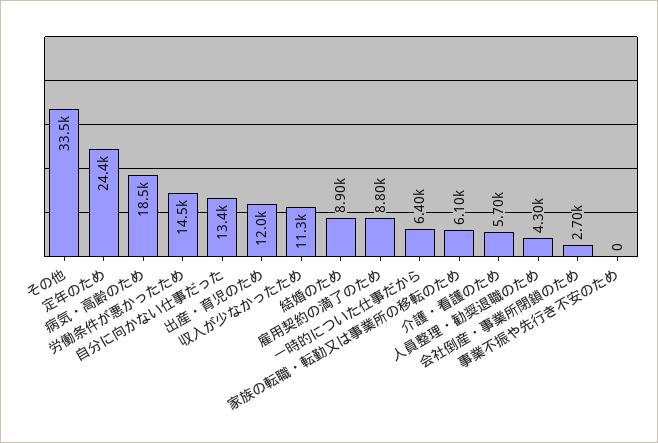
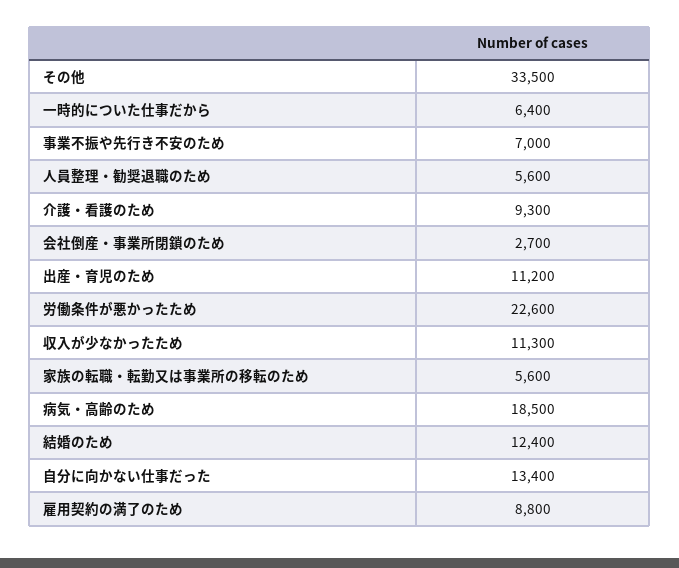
定年のため: 24400 -> none
労働条件が悪かったため: 14500 -> 22600
出産・育児のため: 12000 -> 11200
結婚のため: 8900 -> 12400
家族の転職・転勤又は事業所の移転のため: 6100 -> 5600
介護・看護のため: 5700 -> 9300
人員整理・勧奨退職のため: 4300 -> 5600
事業不振や先行き不安のため: 0 -> 7000

